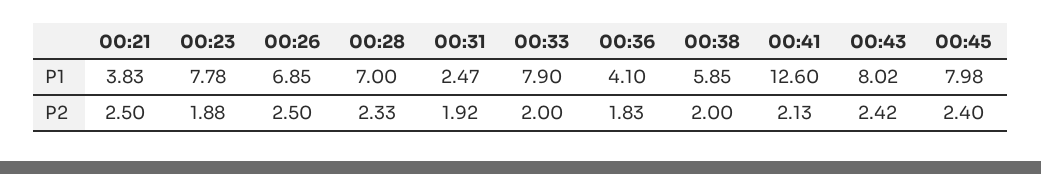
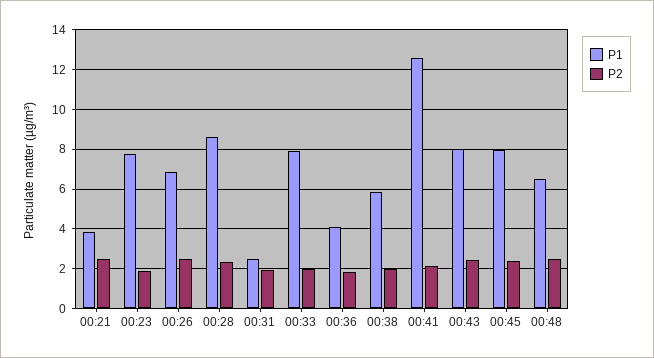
P1, 00:28: 7 -> 8.5
P1, 00:48: none -> 6.5
P2, 00:48: none -> 2.5

